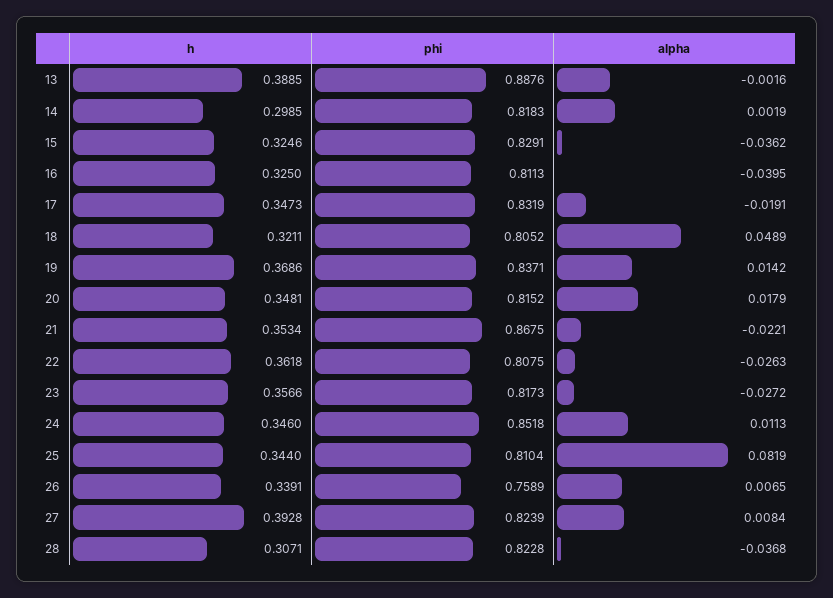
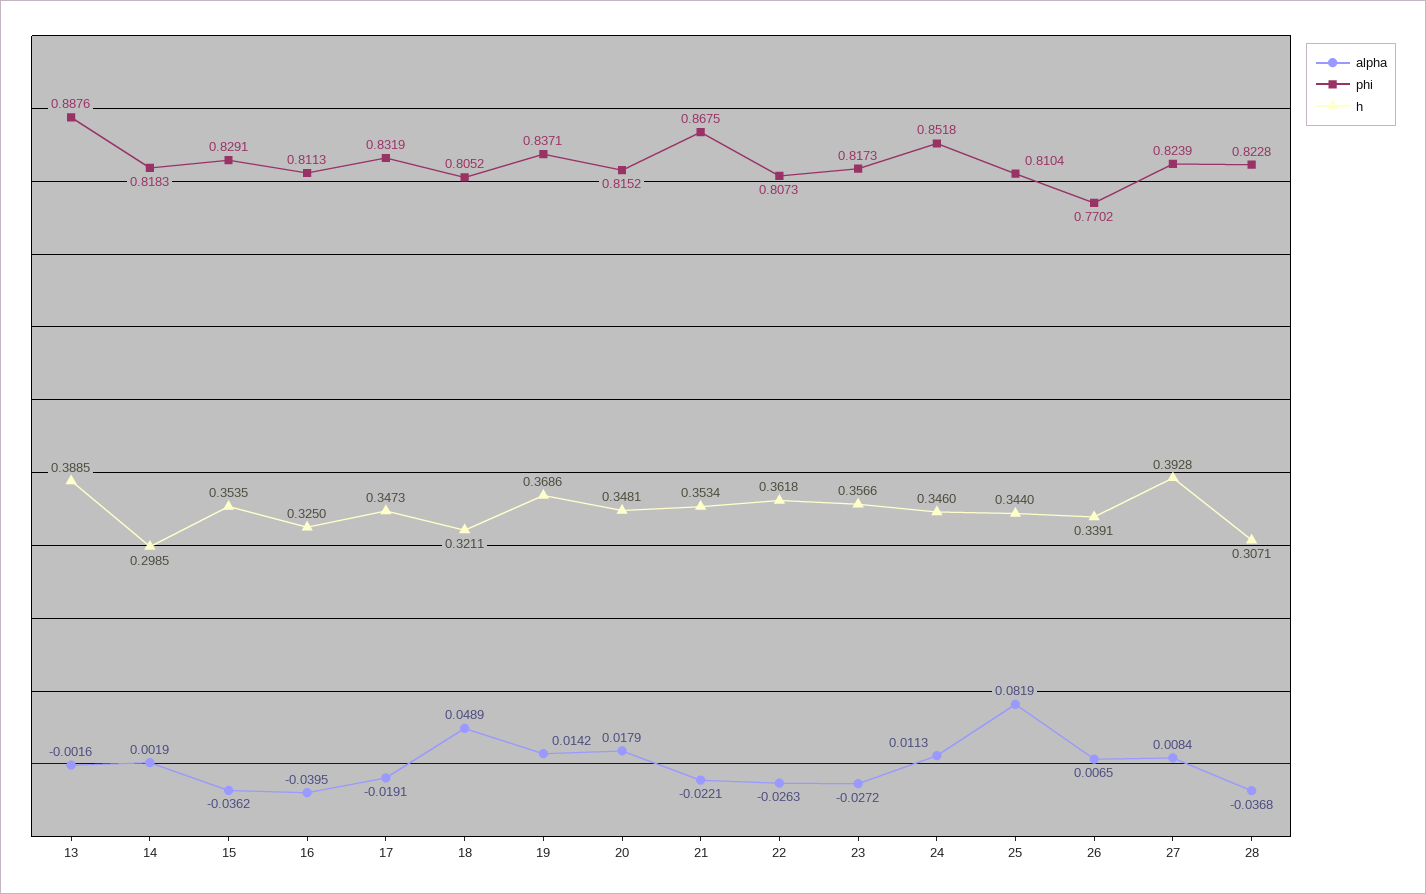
h, 15: 0.3246 -> 0.3535
phi, 22: 0.8075 -> 0.8073
phi, 26: 0.7589 -> 0.7702

